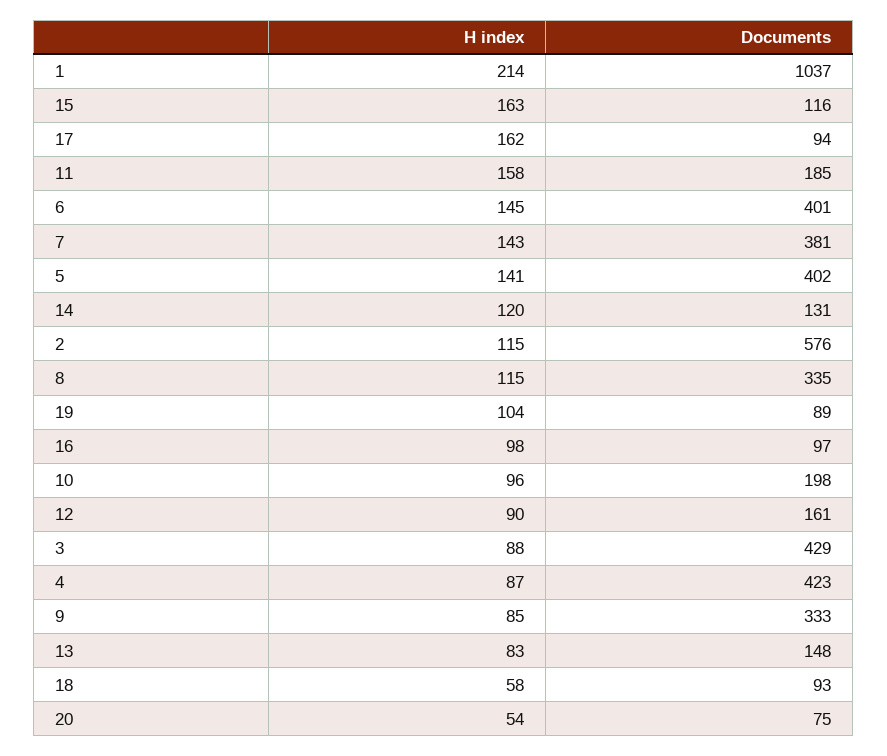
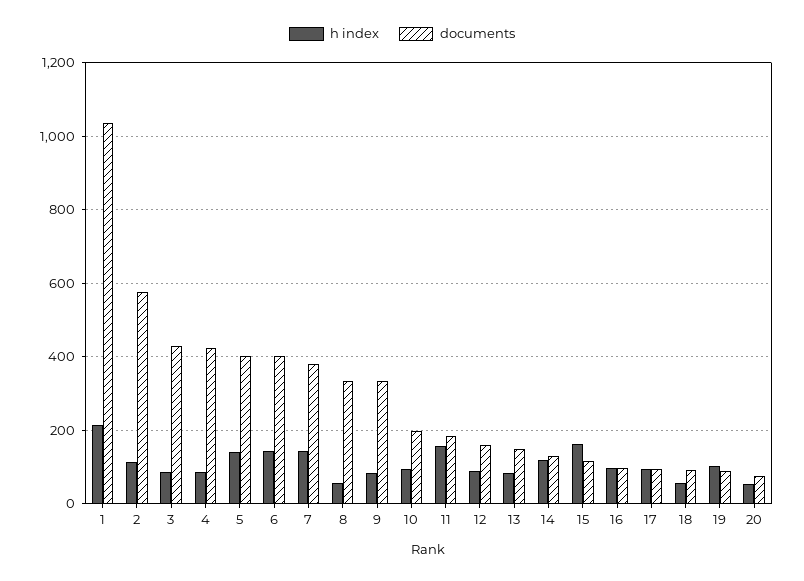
H index, 17: 162 -> 100
H index, 8: 115 -> 60

